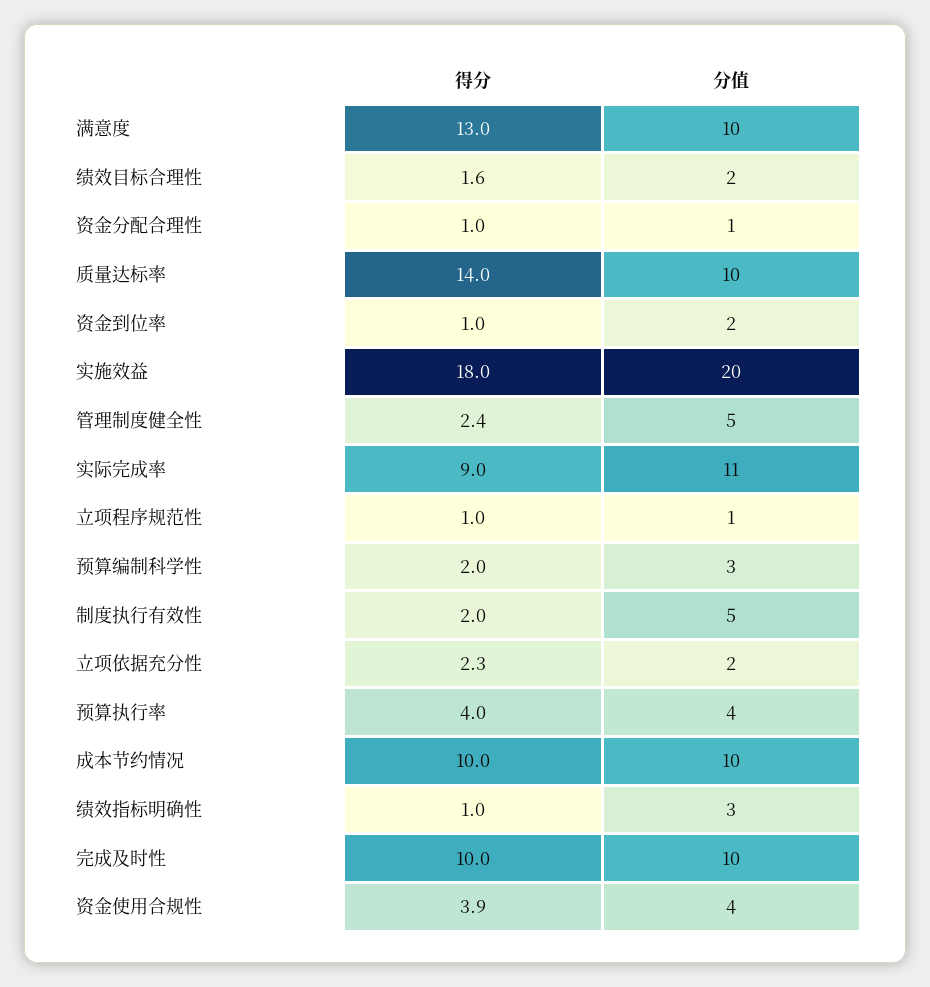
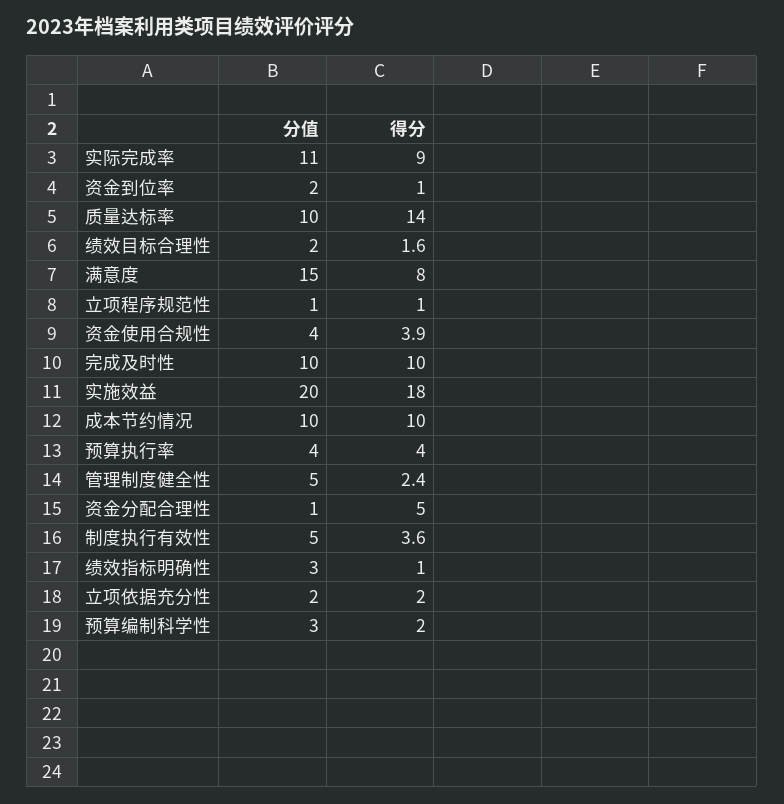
得分, 满意度: 13 -> 8
分值, 满意度: 10 -> 15
得分, 资金分配合理性: 1 -> 5
得分, 制度执行有效性: 2 -> 3.6
得分, 立项依据充分性: 2.3 -> 2

